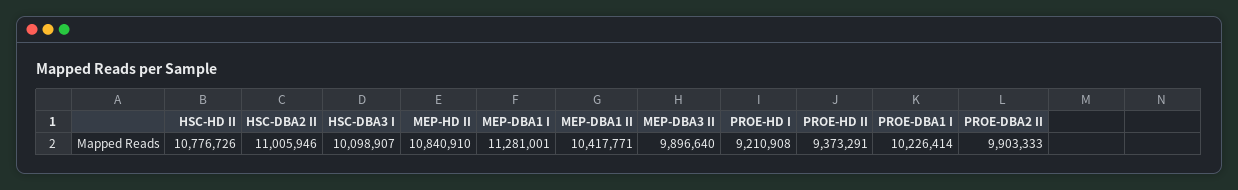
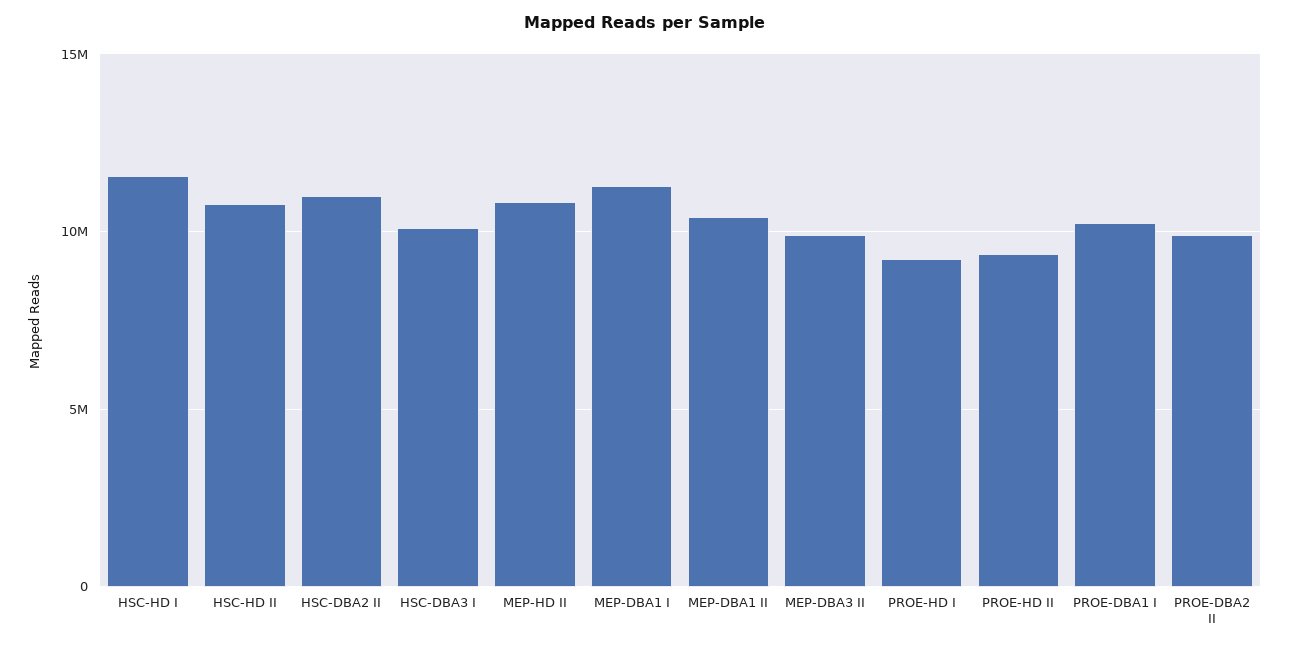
HSC-HD I: none -> 11500000

